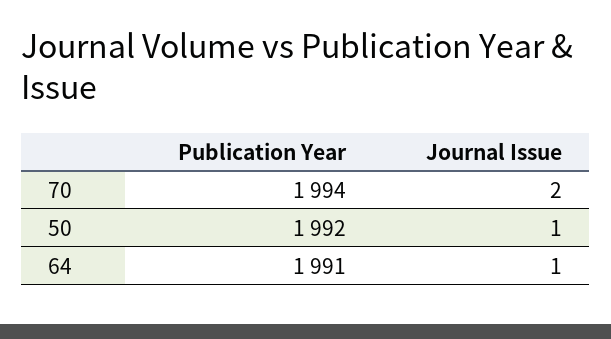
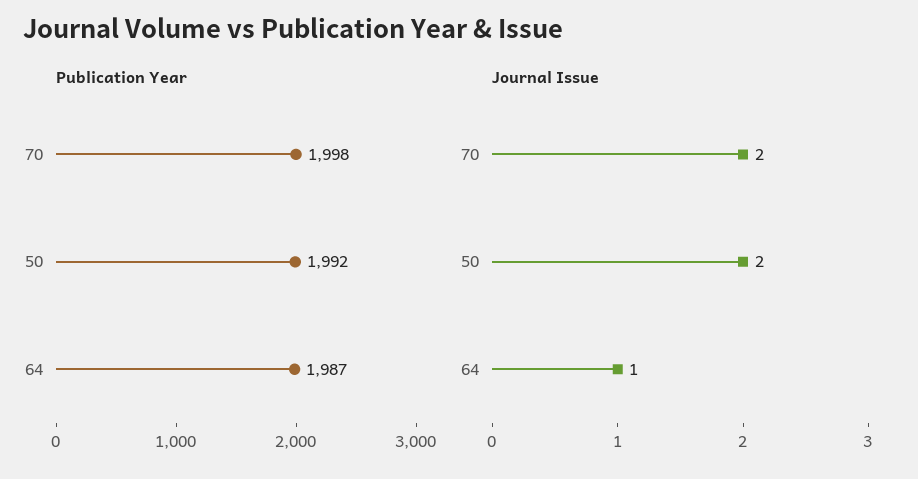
Publication Year, 70: 1994 -> 1998
Journal Issue, 50: 1 -> 2
Publication Year, 64: 1991 -> 1987

